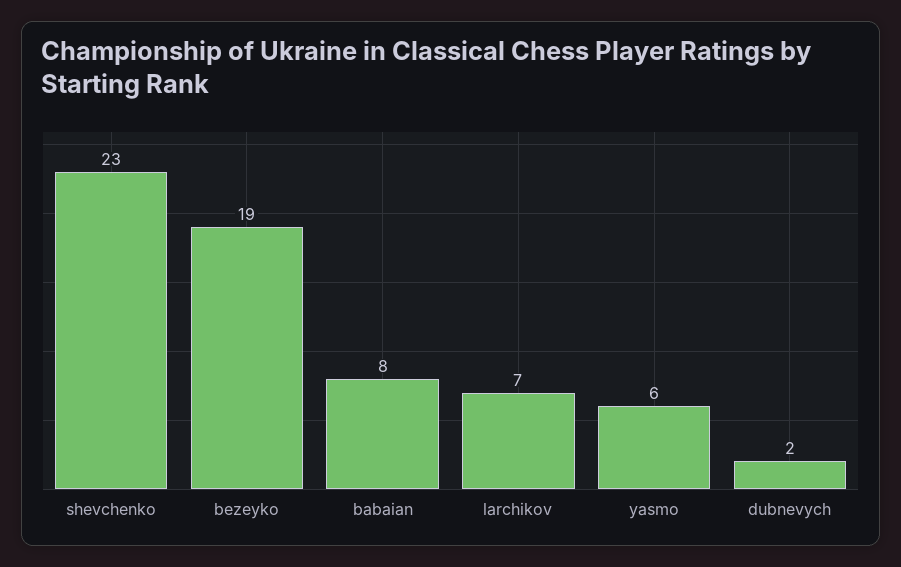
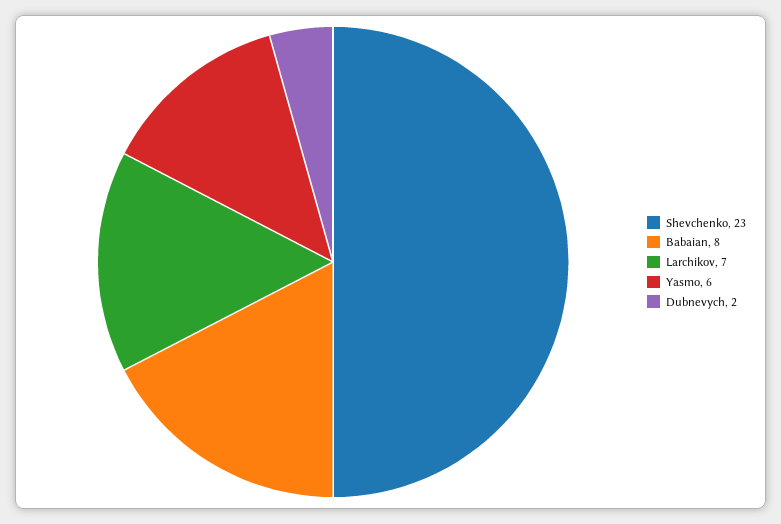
bezeyko: 19 -> none

